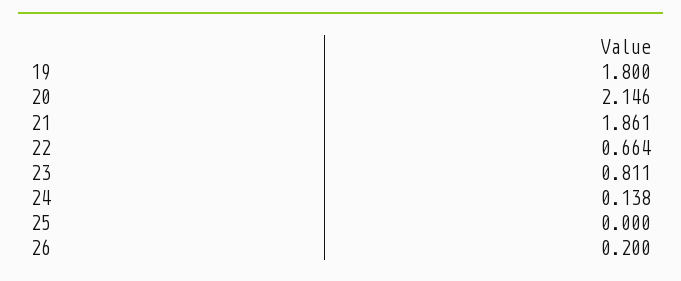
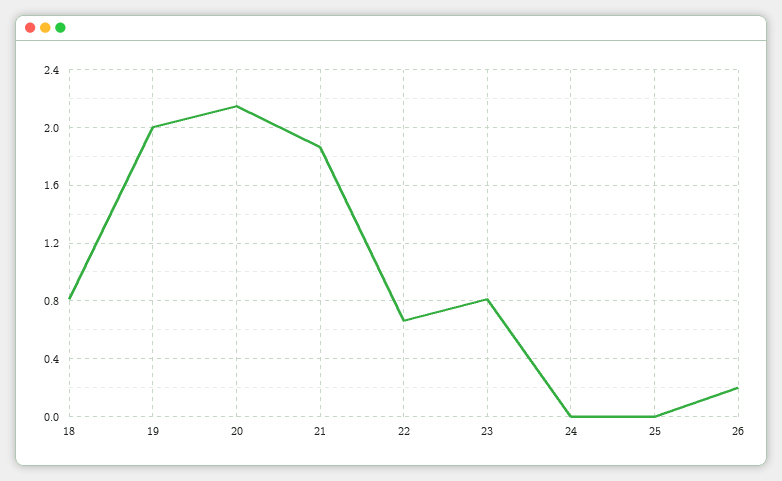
19: 1.8 -> 2
24: 0.138 -> 0
18: none -> 0.8

